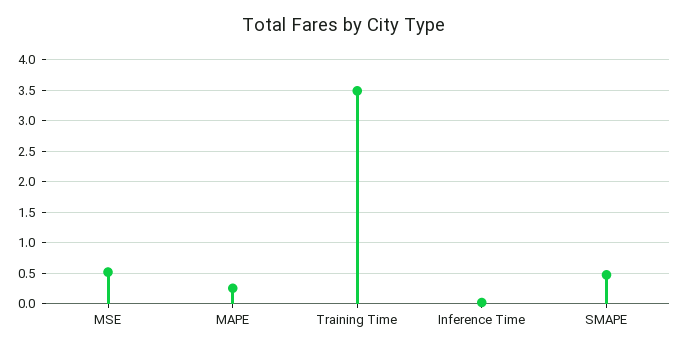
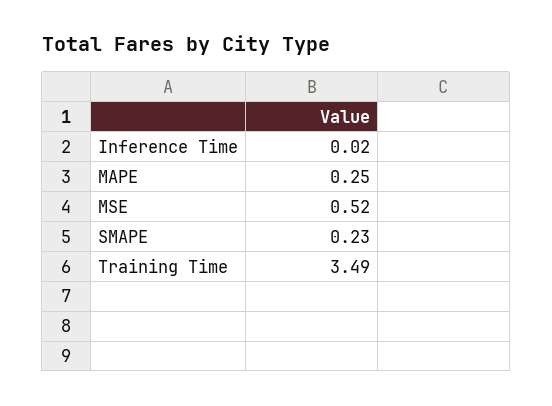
SMAPE: 0.5 -> 0.23

